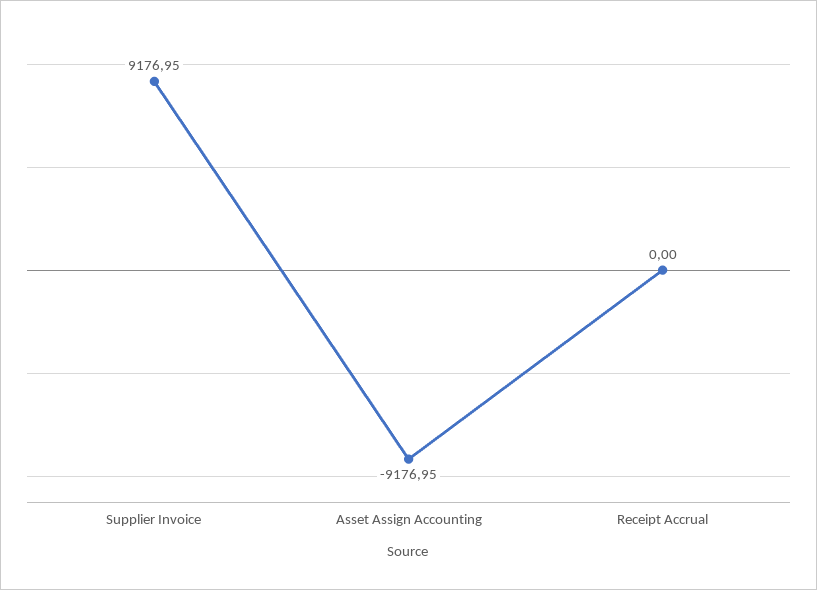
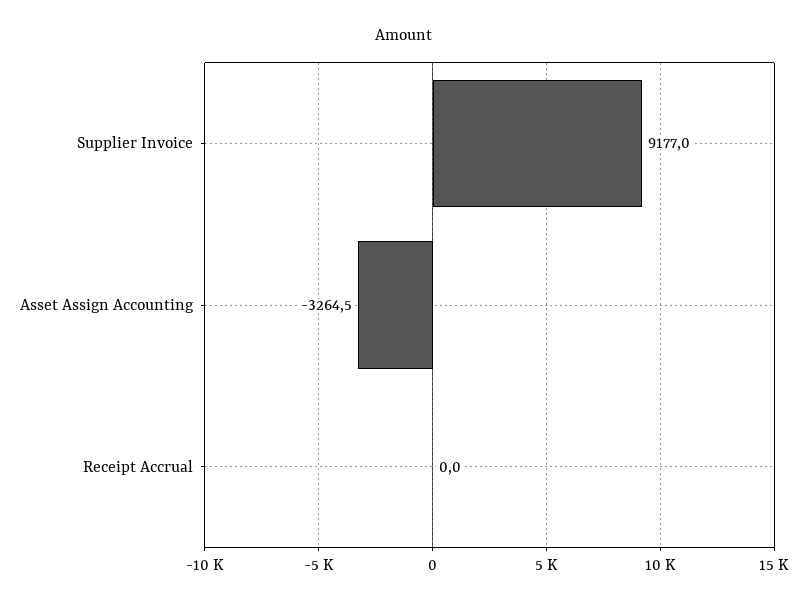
Asset Assign Accounting: -9176.95 -> -3264.5

